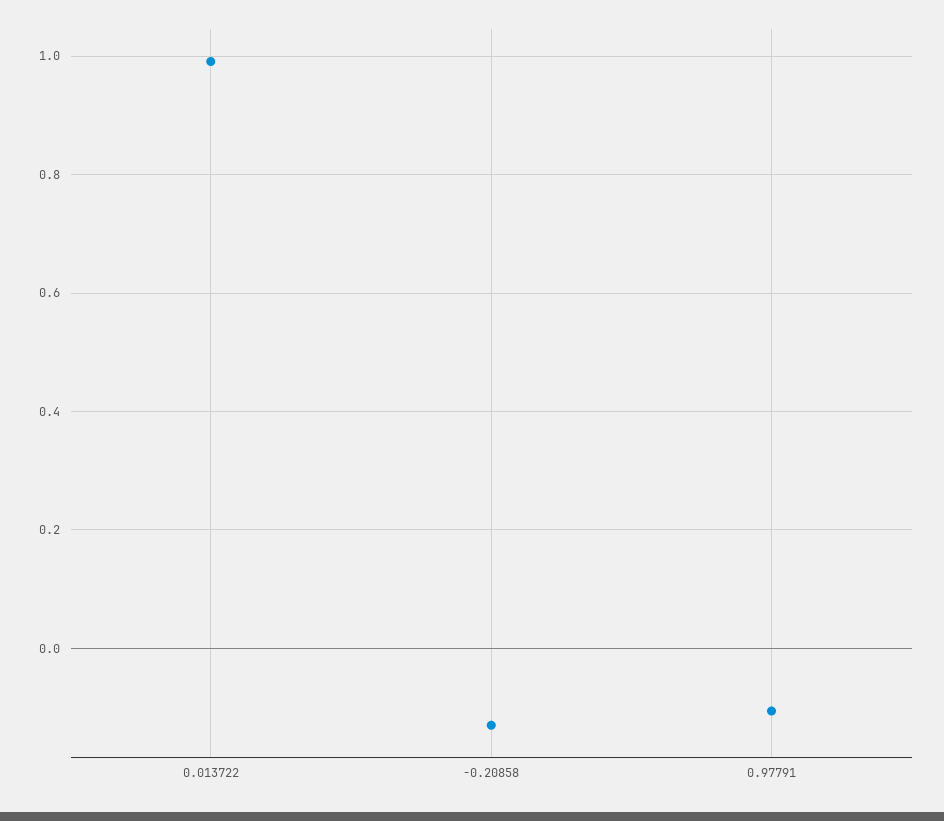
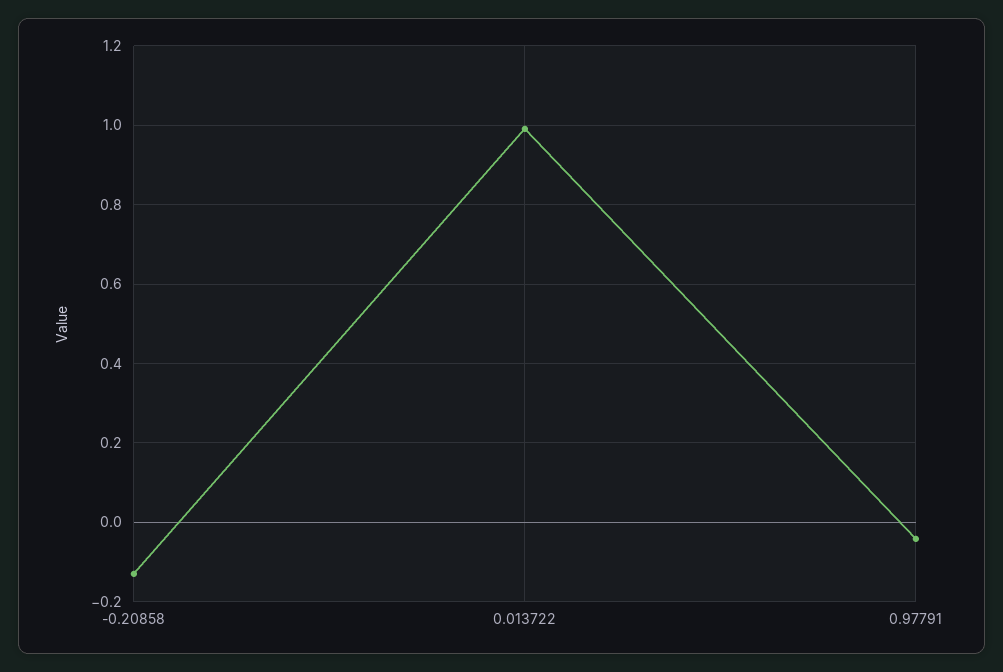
0.97791: -0.1 -> -0.04

